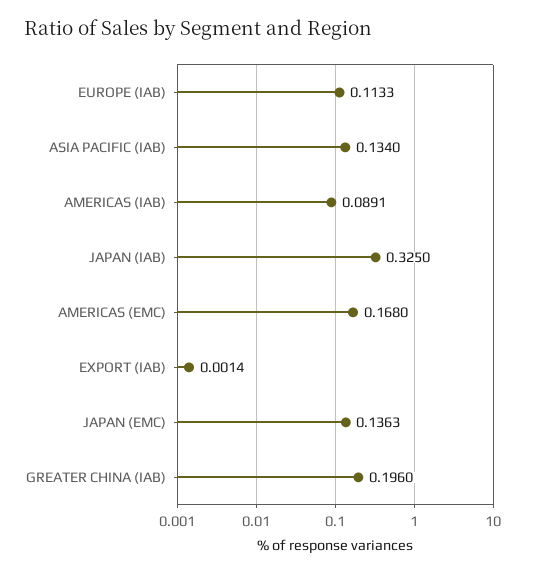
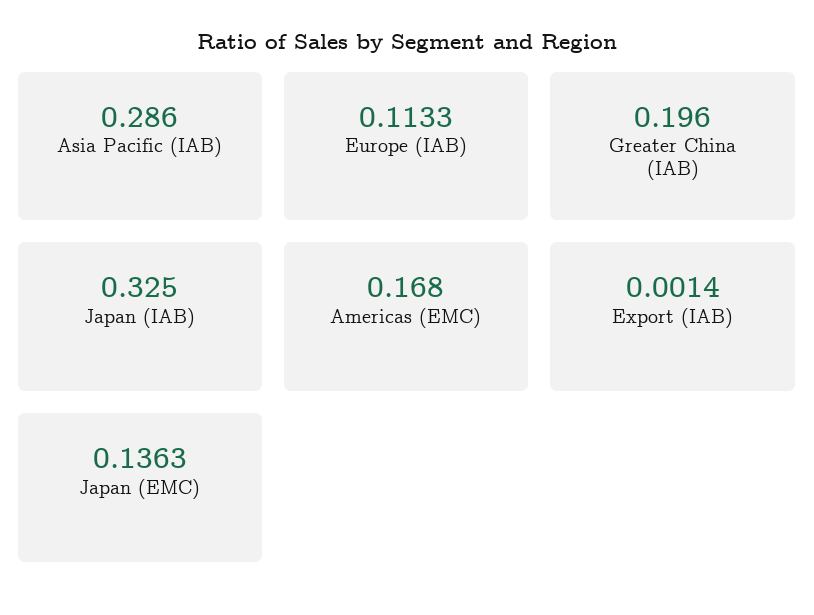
ASIA PACIFIC (IAB): 0.134 -> 0.286
AMERICAS (IAB): 0.0891 -> none

